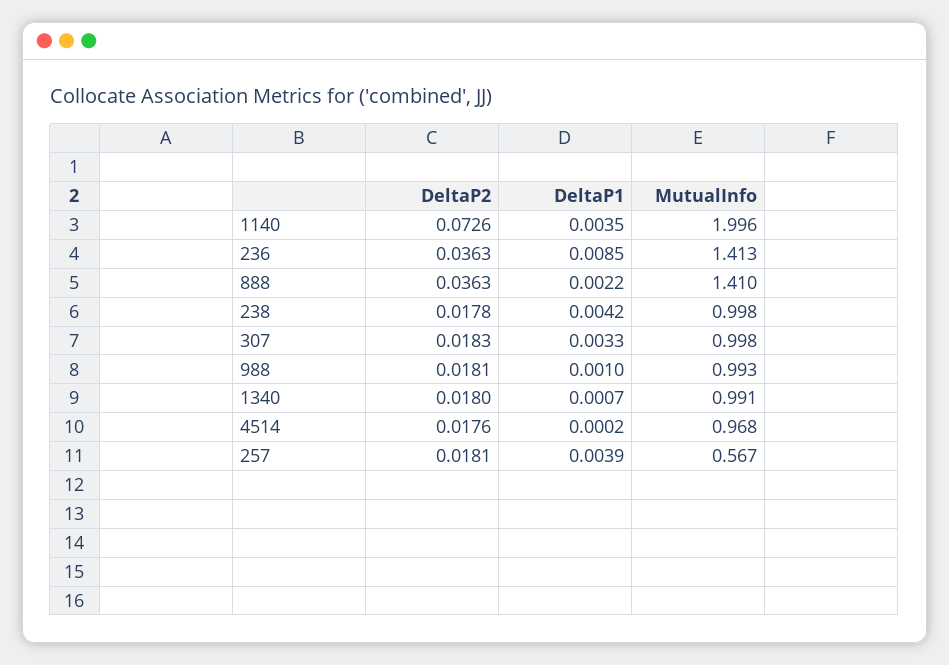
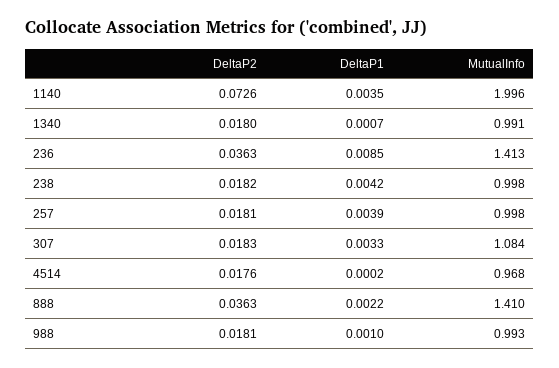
DeltaP2, 238: 0.0178 -> 0.0182
MutualInfo, 307: 0.998 -> 1.084
MutualInfo, 257: 0.567 -> 0.998

